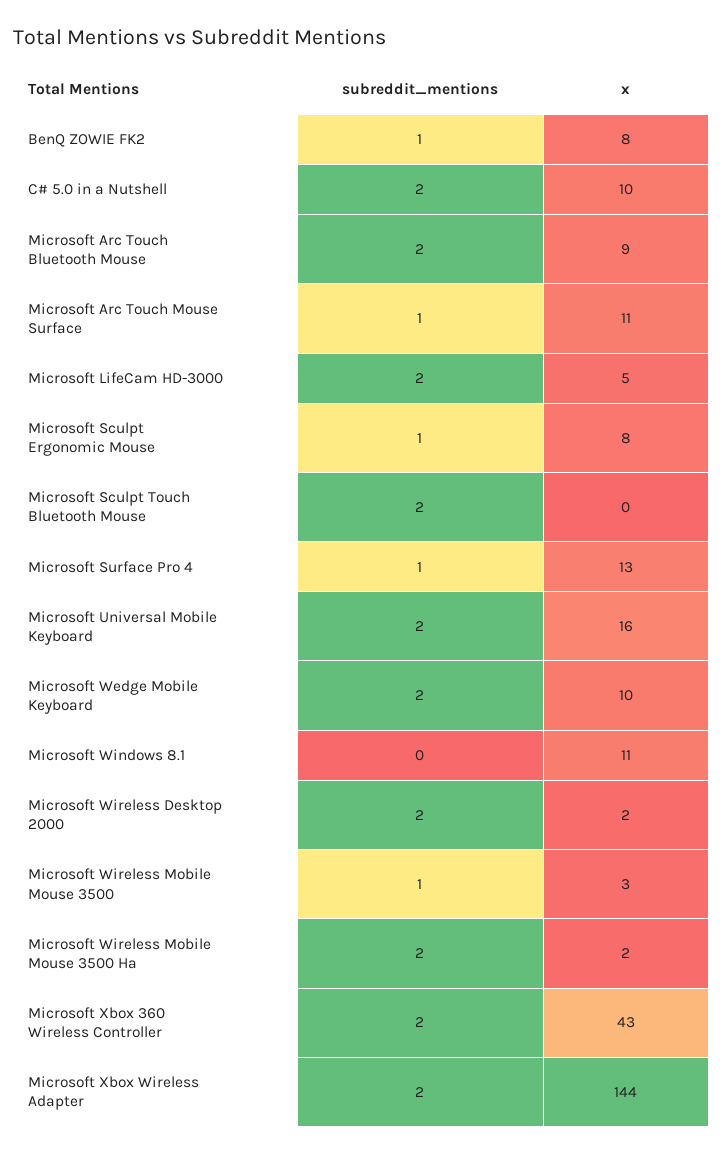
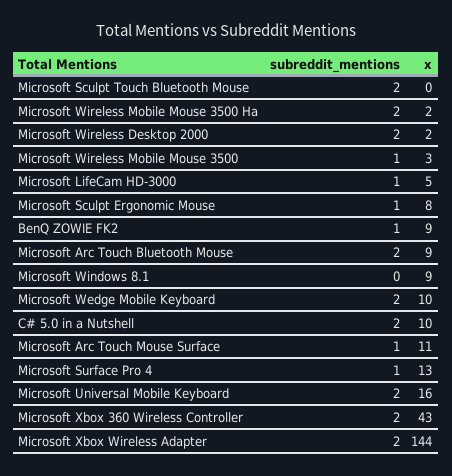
x, BenQ ZOWIE FK2: 8 -> 9
subreddit_mentions, Microsoft LifeCam HD-3000: 2 -> 1
x, Microsoft Windows 8.1: 11 -> 9

